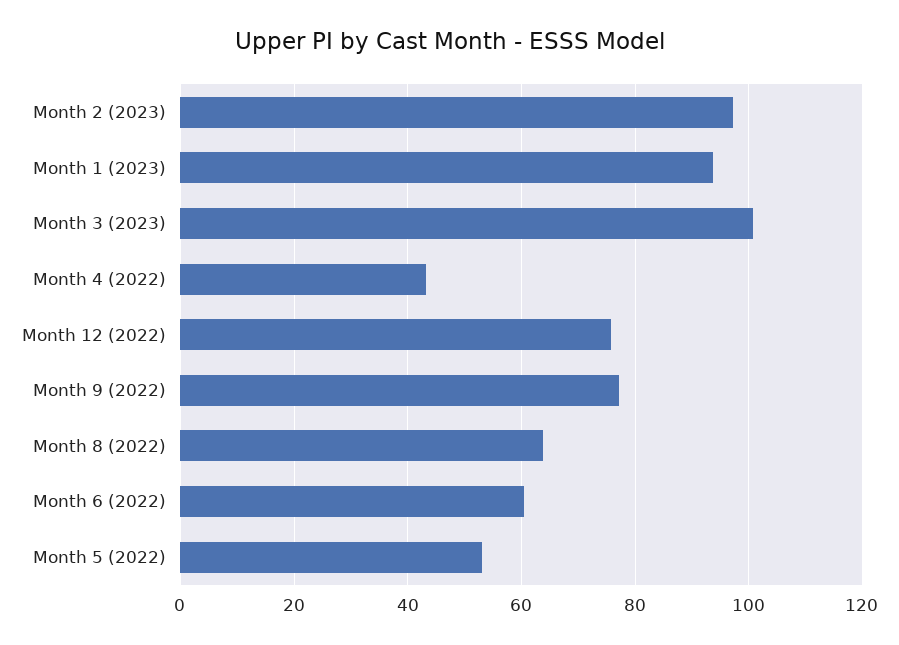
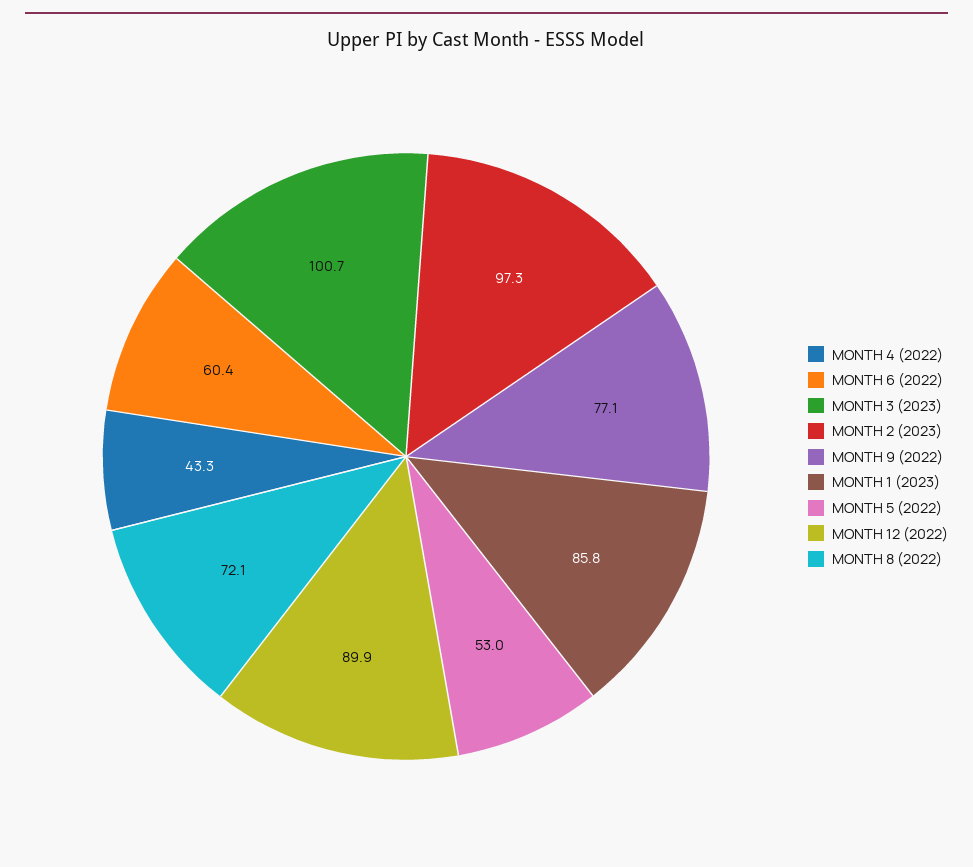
Month 1 (2023): 94 -> 85.8
Month 12 (2022): 76 -> 89.9
Month 8 (2022): 64 -> 72.1

